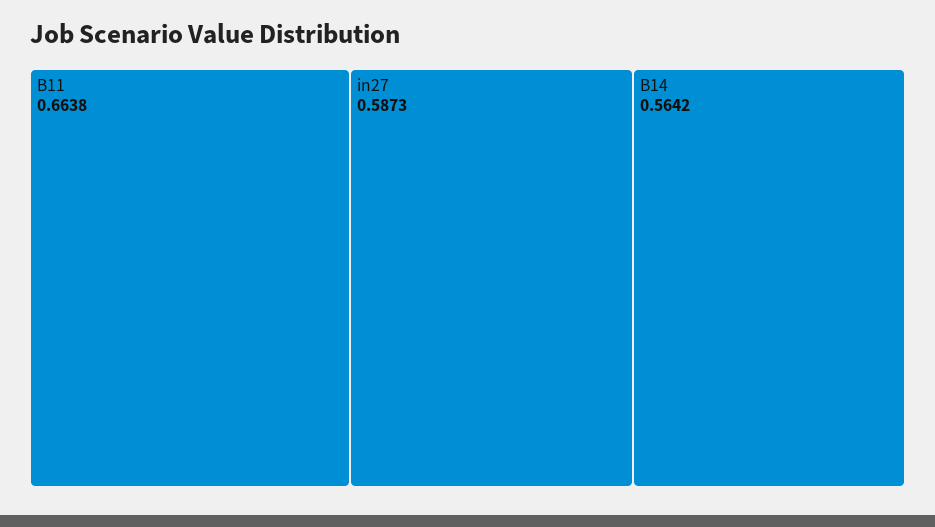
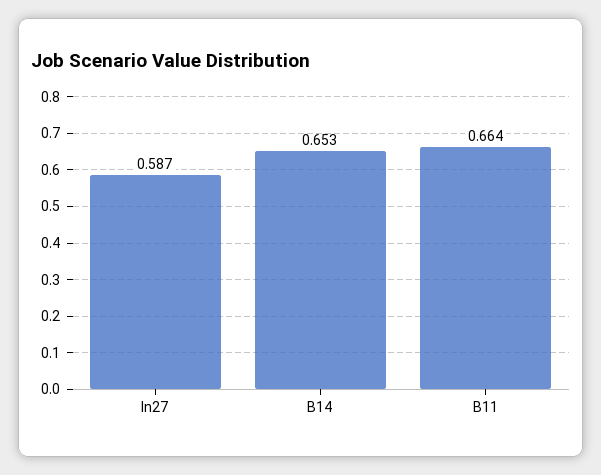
B14: 0.5642 -> 0.653

